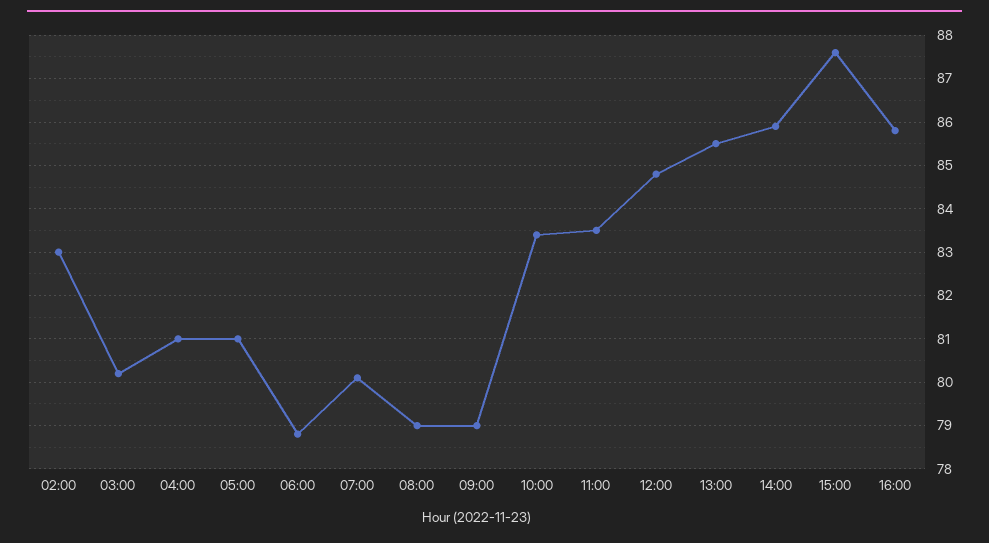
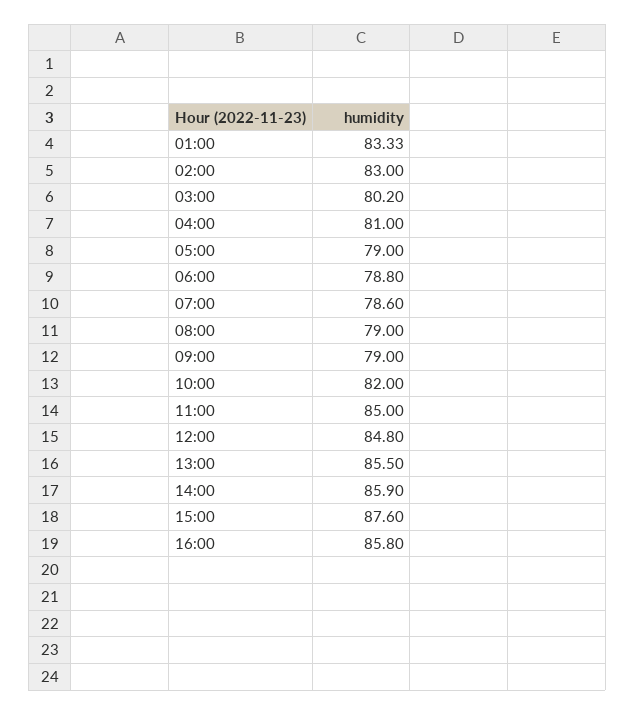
05:00: 81 -> 79
07:00: 80 -> 78.6
10:00: 83.5 -> 82
11:00: 83.5 -> 85
01:00: none -> 83.33

